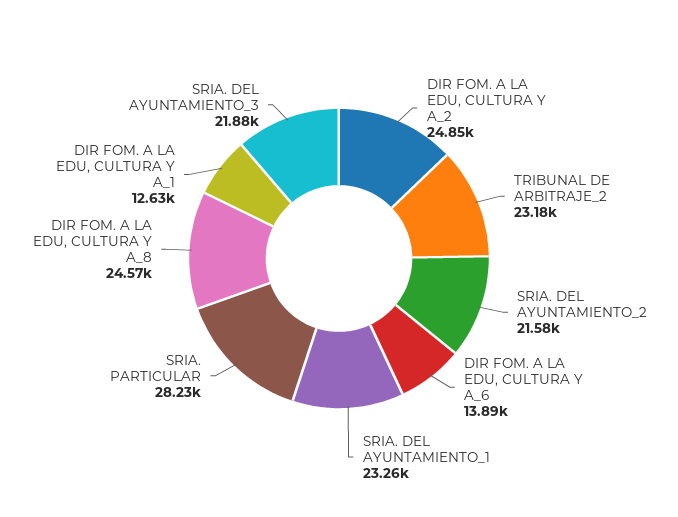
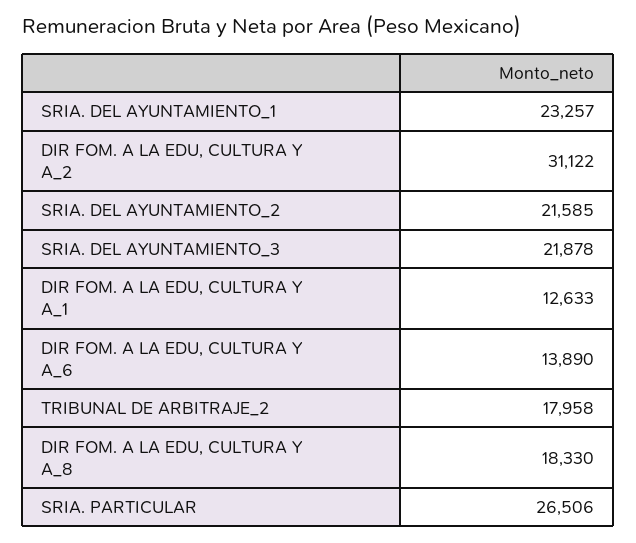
DIR FOM. A LA EDU, CULTURA Y A_2: 24850 -> 31122
TRIBUNAL DE ARBITRAJE_2: 23180 -> 17958
SRIA. PARTICULAR: 28230 -> 26506
DIR FOM. A LA EDU, CULTURA Y A_8: 24570 -> 18330

